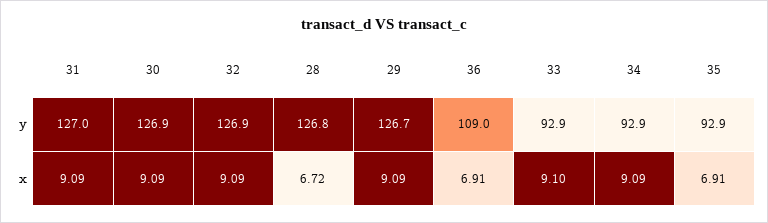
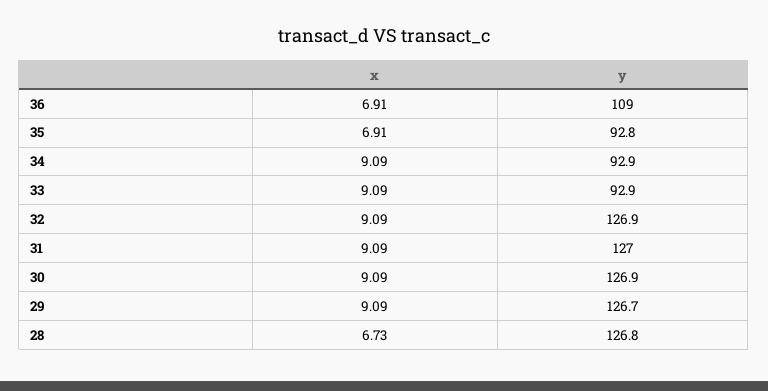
35, y: 92.9 -> 92.8
28, x: 6.72 -> 6.73
33, x: 9.1 -> 9.09

